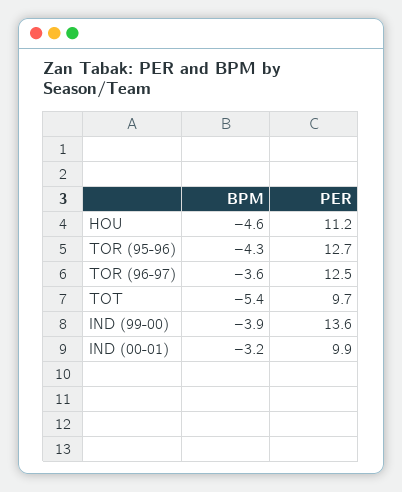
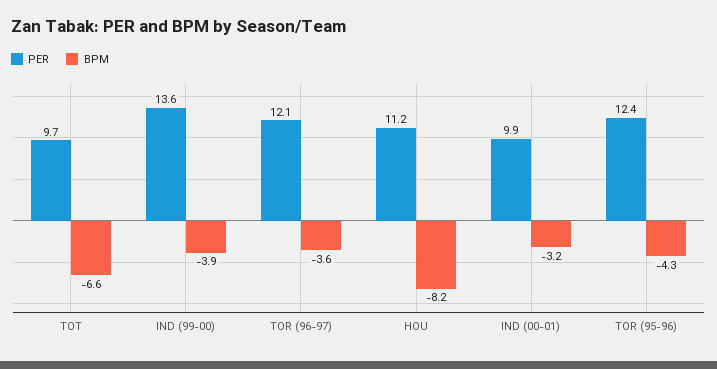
BPM, HOU: -4.6 -> -8.2
PER, TOR (95-96): 12.7 -> 12.4
PER, TOR (96-97): 12.5 -> 12.1
BPM, TOT: -5.4 -> -6.6

